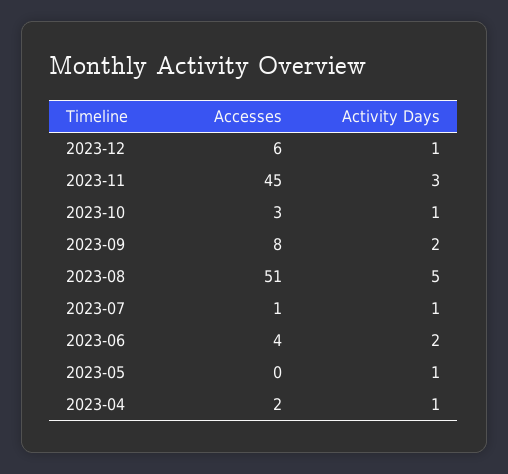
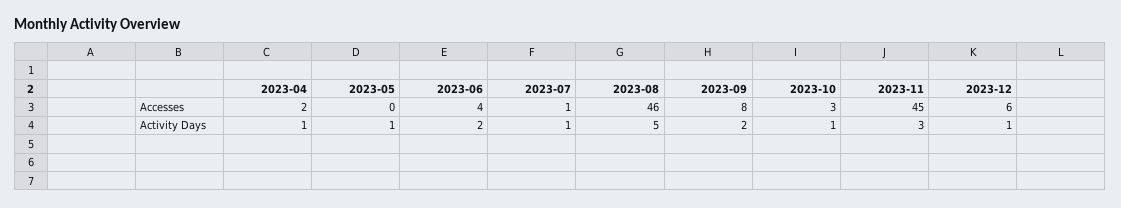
Accesses, 2023-08: 51 -> 46

